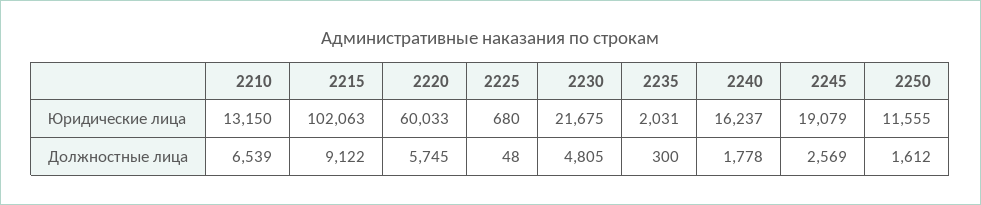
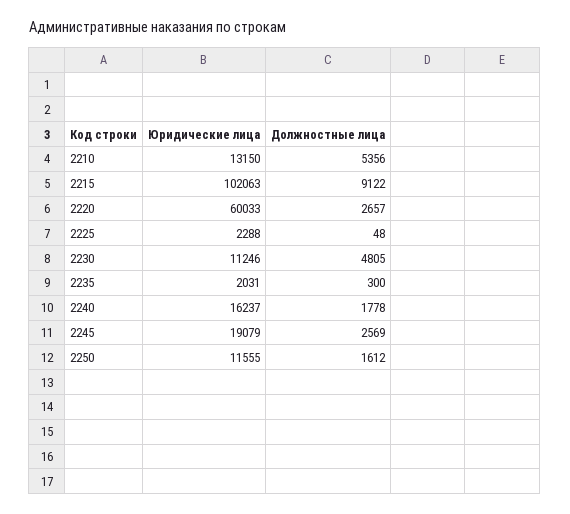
2225, Юридические лица: 680 -> 2288
2230, Юридические лица: 21675 -> 11246
2210, Должностные лица: 6539 -> 5356
2220, Должностные лица: 5745 -> 2657

